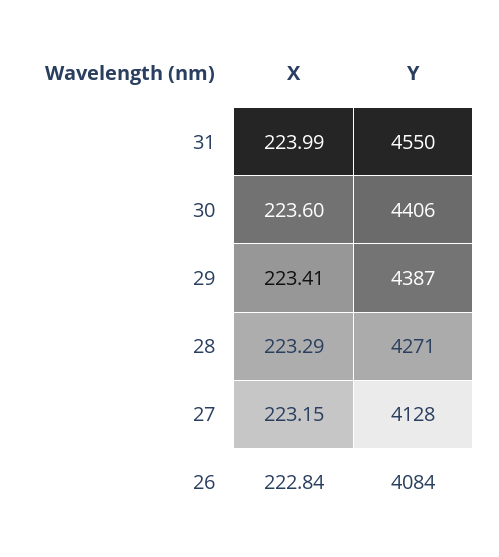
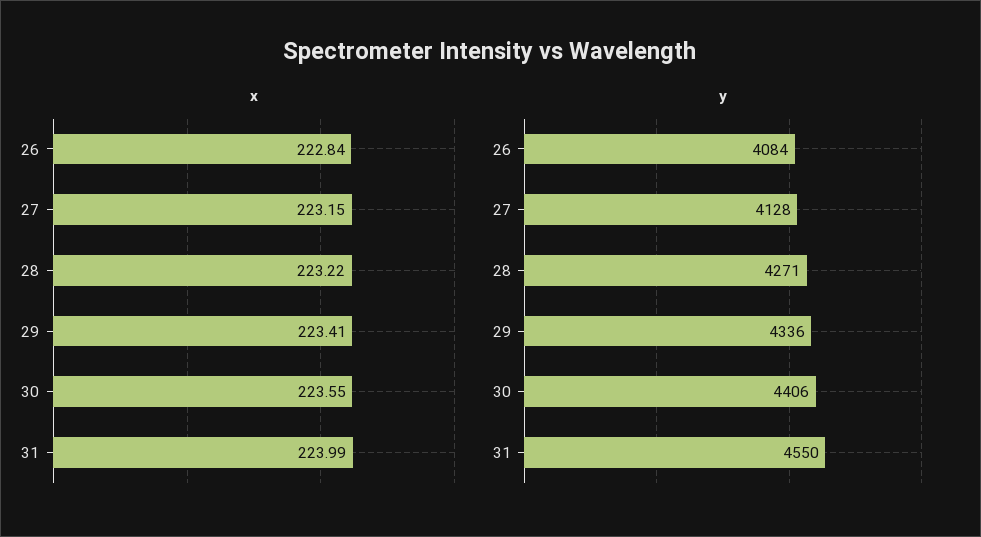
X, 30: 223.6 -> 223.55
Y, 29: 4387 -> 4336
X, 28: 223.29 -> 223.22

